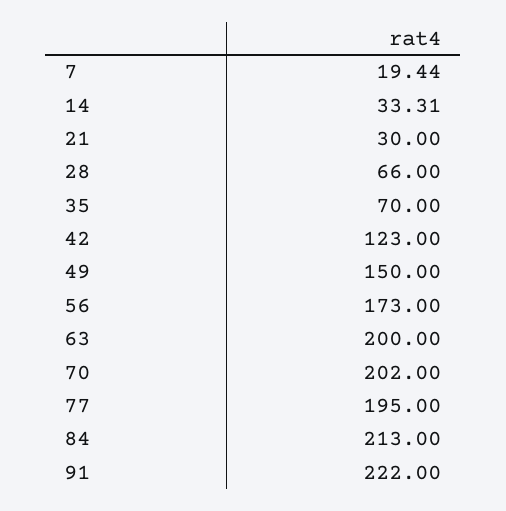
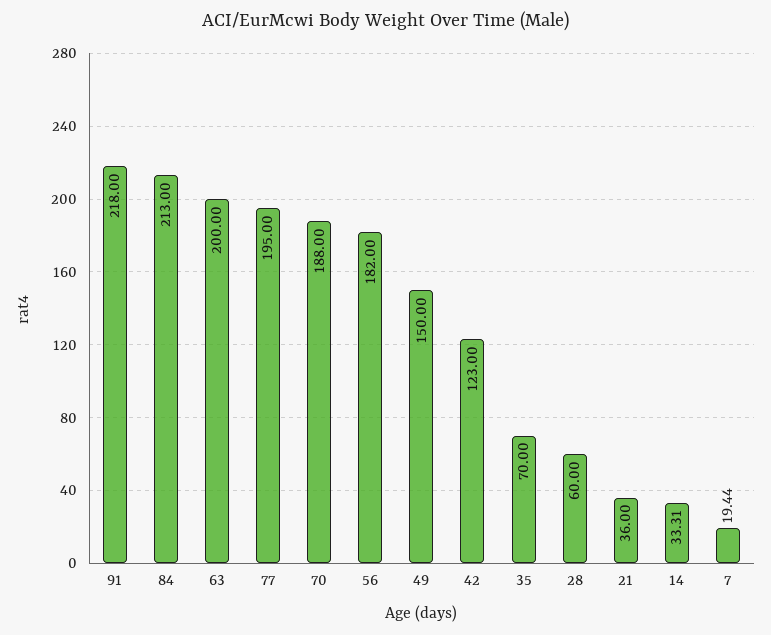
21: 30 -> 36
28: 66 -> 60
56: 173 -> 182
70: 202 -> 188
91: 222 -> 218

